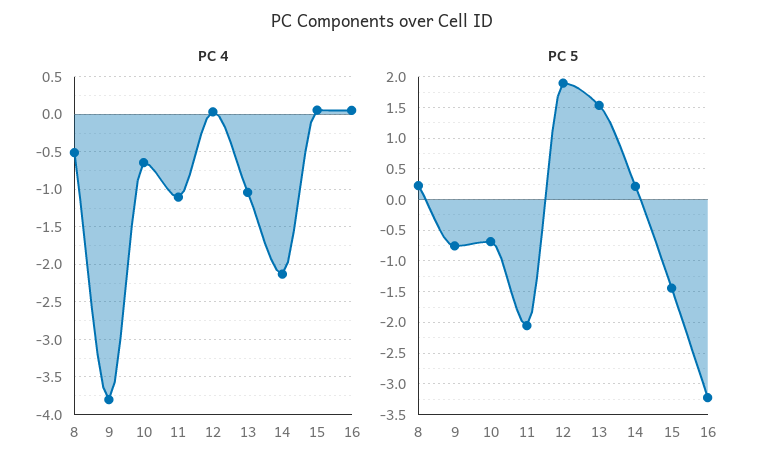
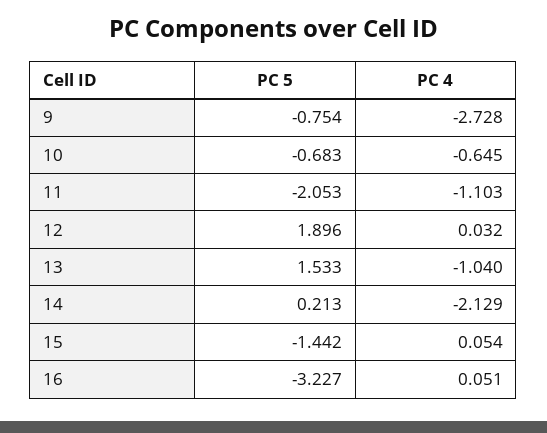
PC 4, 8: -0.5 -> none
PC 4, 9: -3.8 -> -2.728
PC 5, 8: 0.2 -> none

